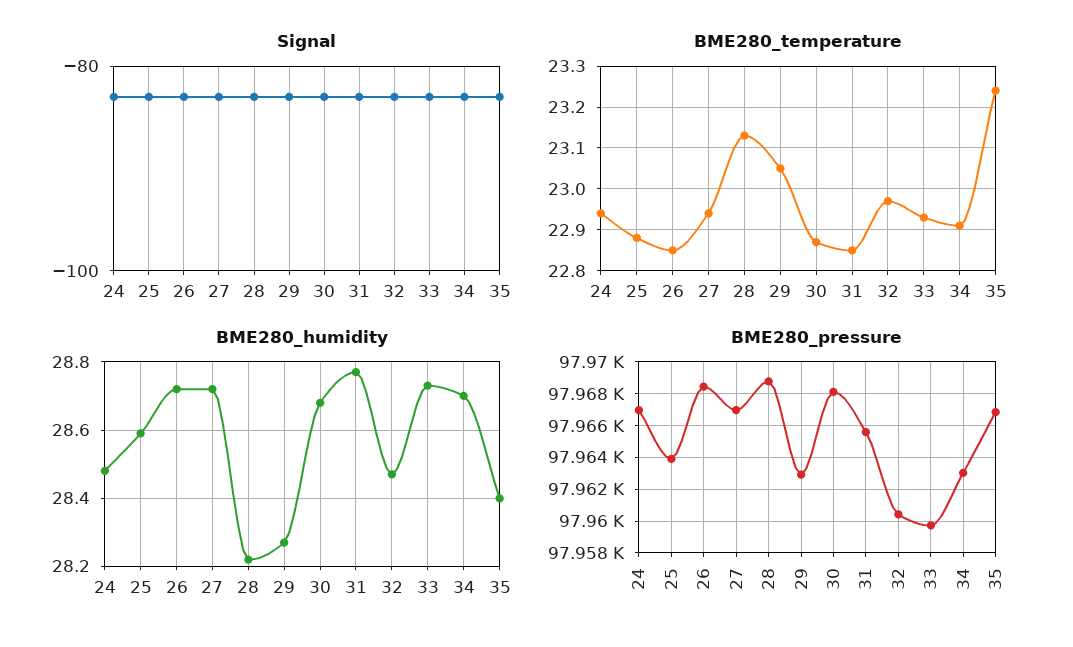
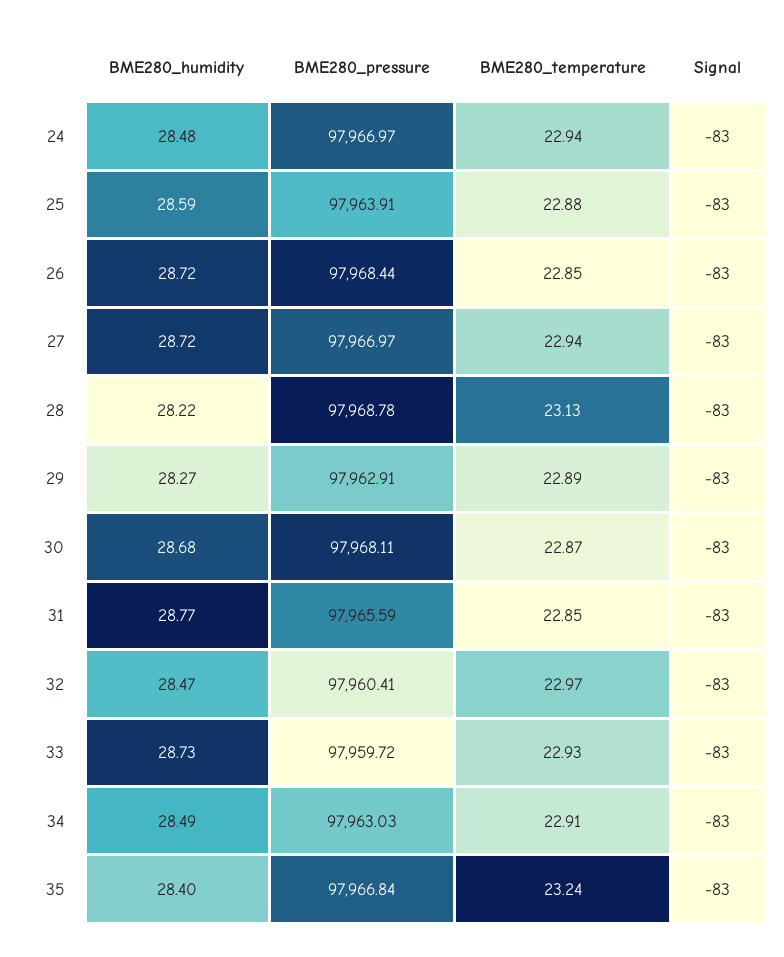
BME280_temperature, 29: 23.05 -> 22.89
BME280_humidity, 34: 28.7 -> 28.49

